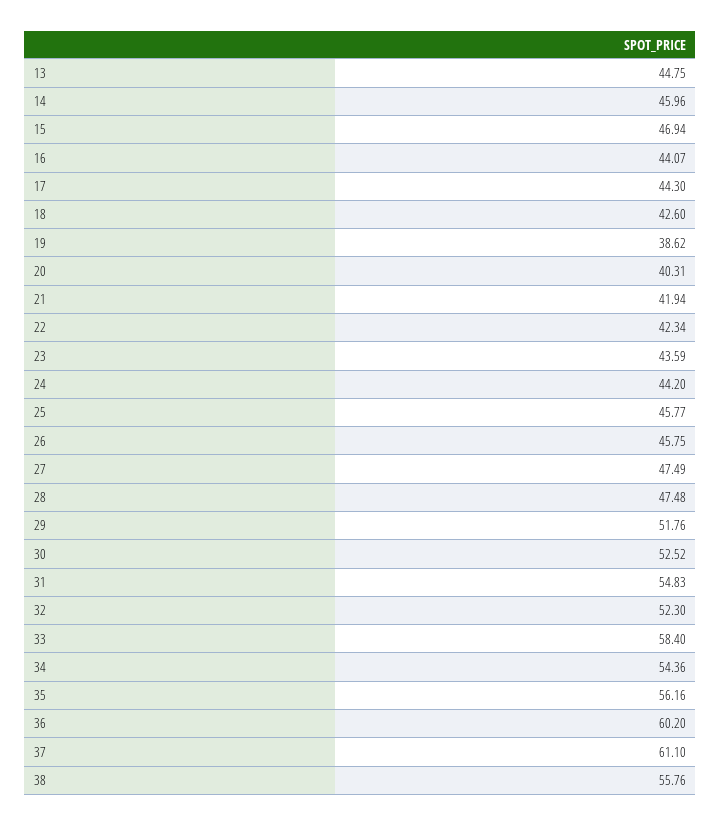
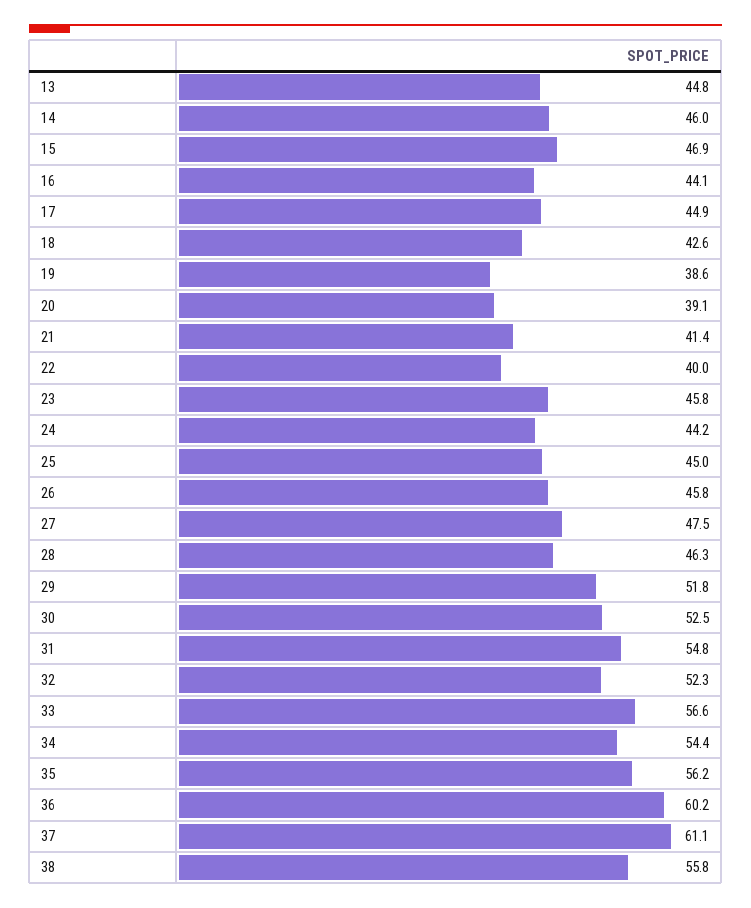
17: 44.3 -> 44.9
20: 40.31 -> 39.1
21: 41.94 -> 41.4
22: 42.34 -> 40
23: 43.59 -> 45.8
25: 45.77 -> 45
28: 47.48 -> 46.3
33: 58.4 -> 56.6

